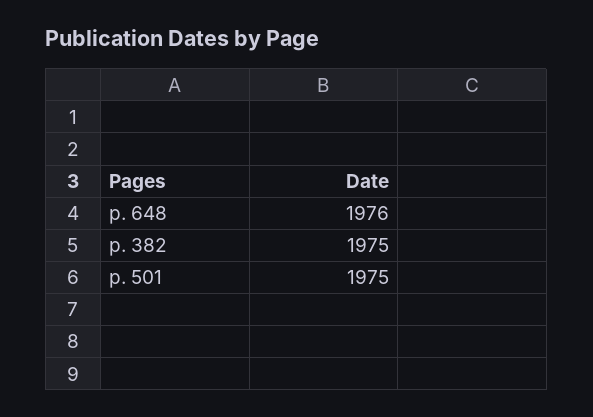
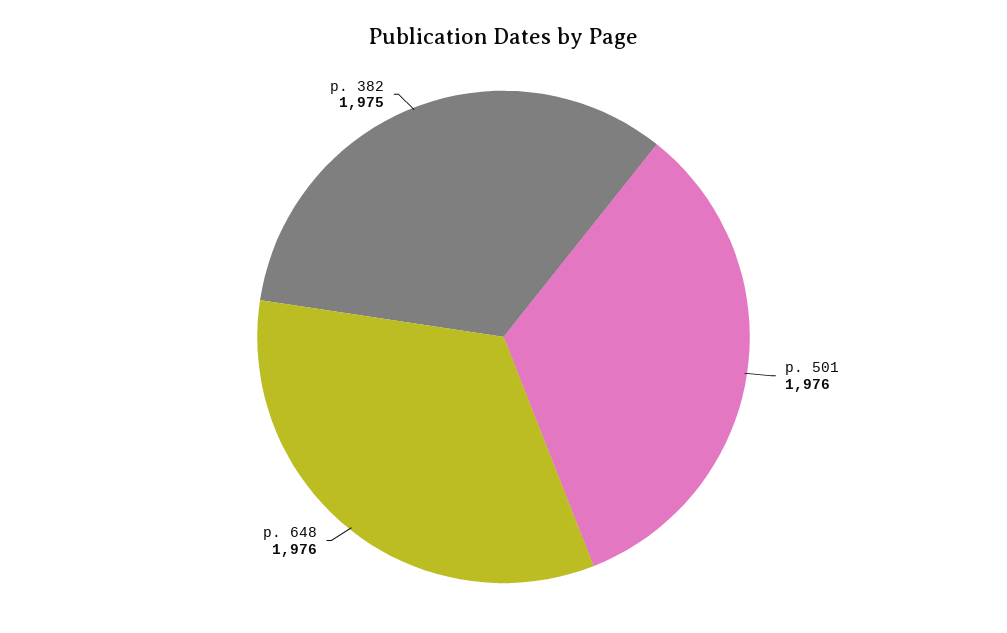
p. 501: 1975 -> 1976

